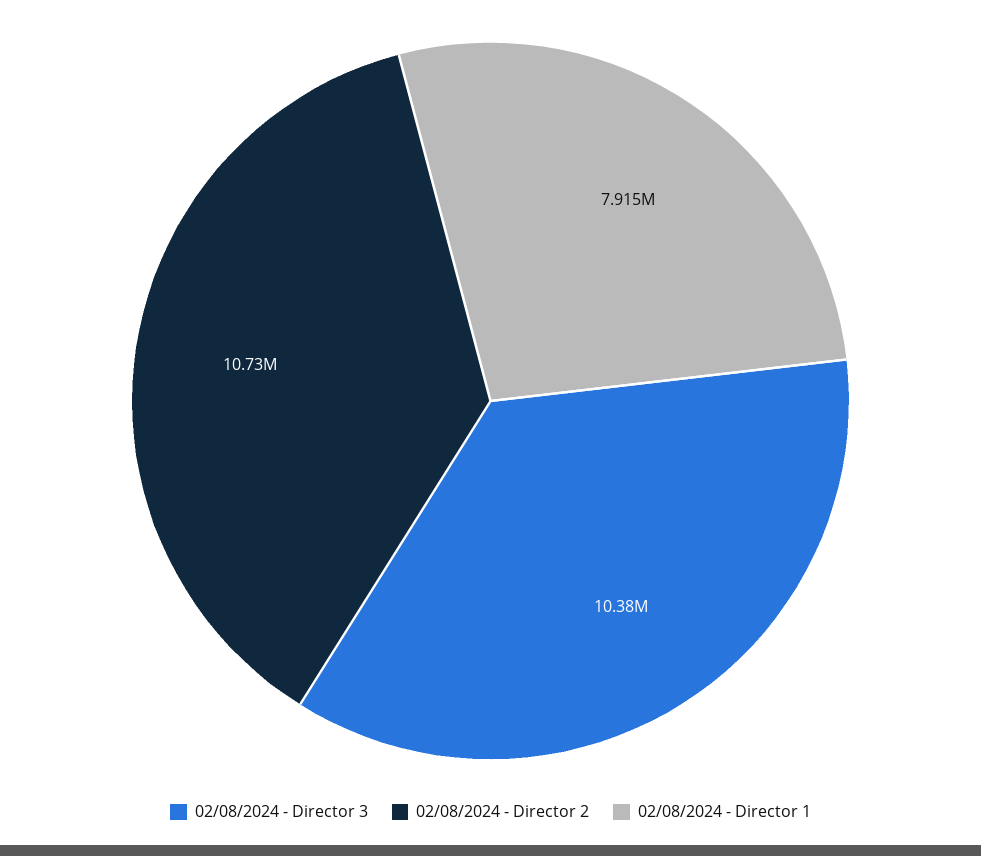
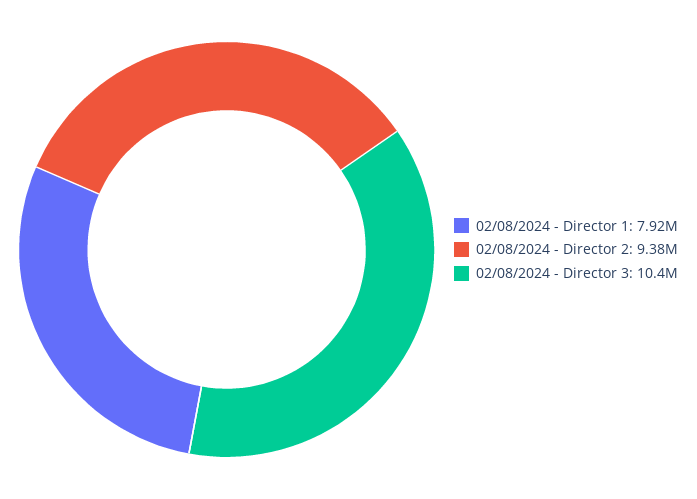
02/08/2024 - Director 2: 10730000 -> 9380000

